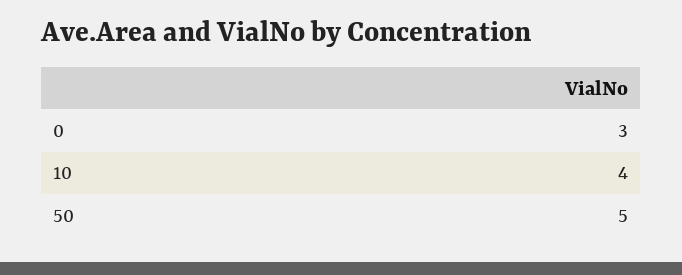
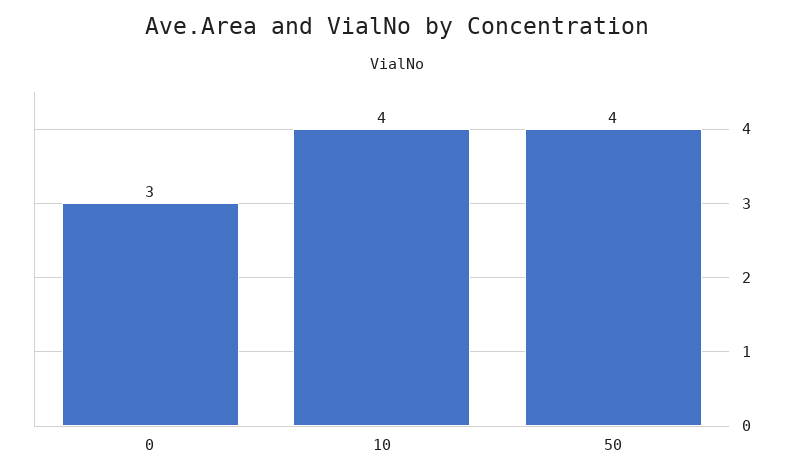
50: 5 -> 4

